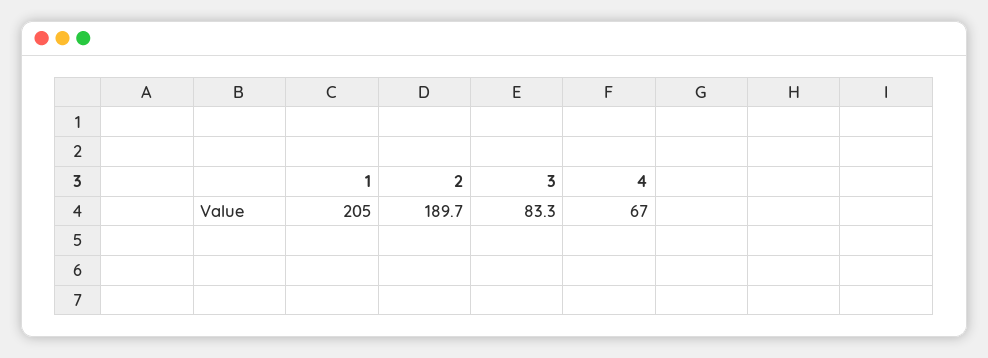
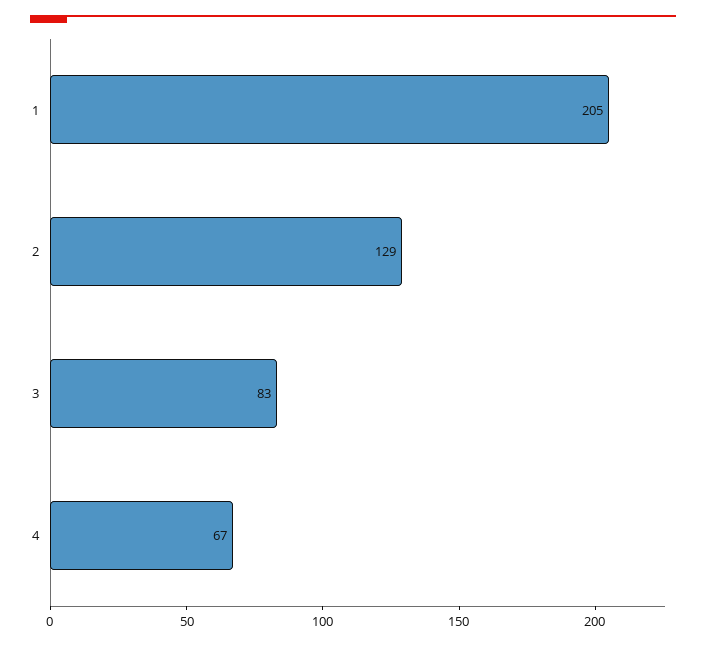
2: 189.7 -> 129

